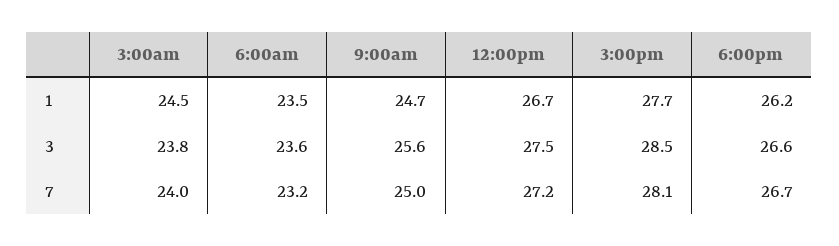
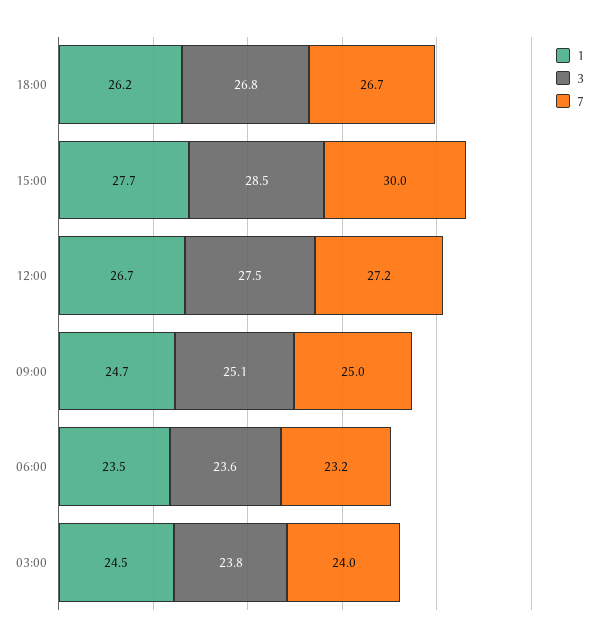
3, 9:00am: 25.6 -> 25.1
3, 6:00pm: 26.6 -> 26.8
7, 3:00pm: 28.1 -> 30

